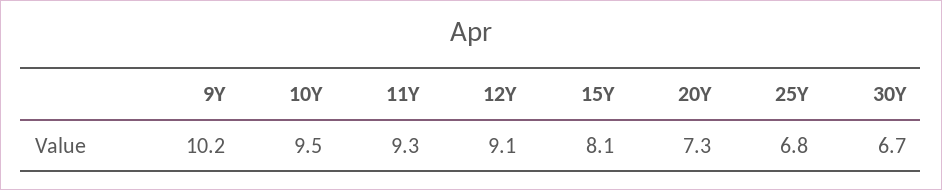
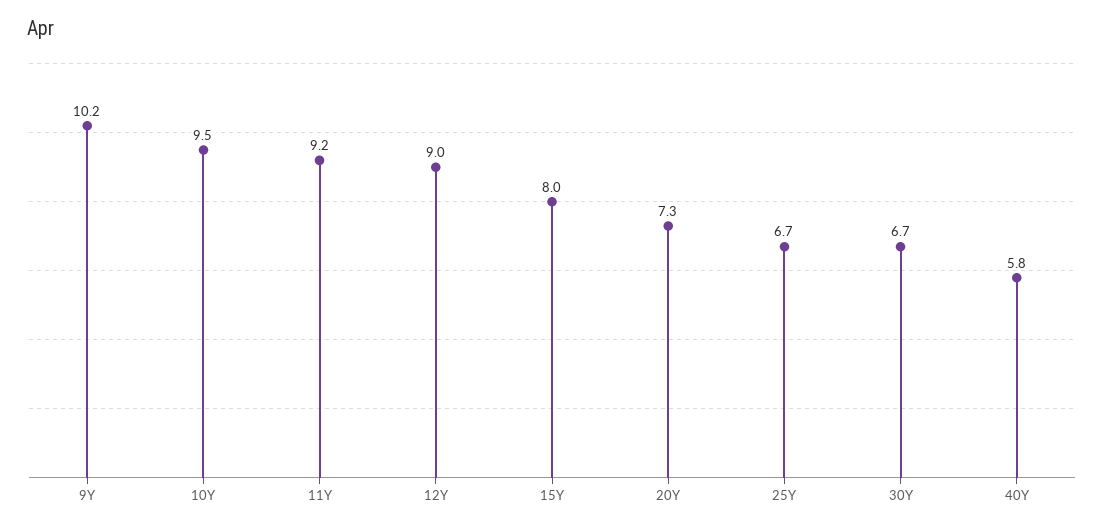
11Y: 9.3 -> 9.2
12Y: 9.1 -> 9
15Y: 8.1 -> 8
25Y: 6.8 -> 6.7
40Y: none -> 5.8

